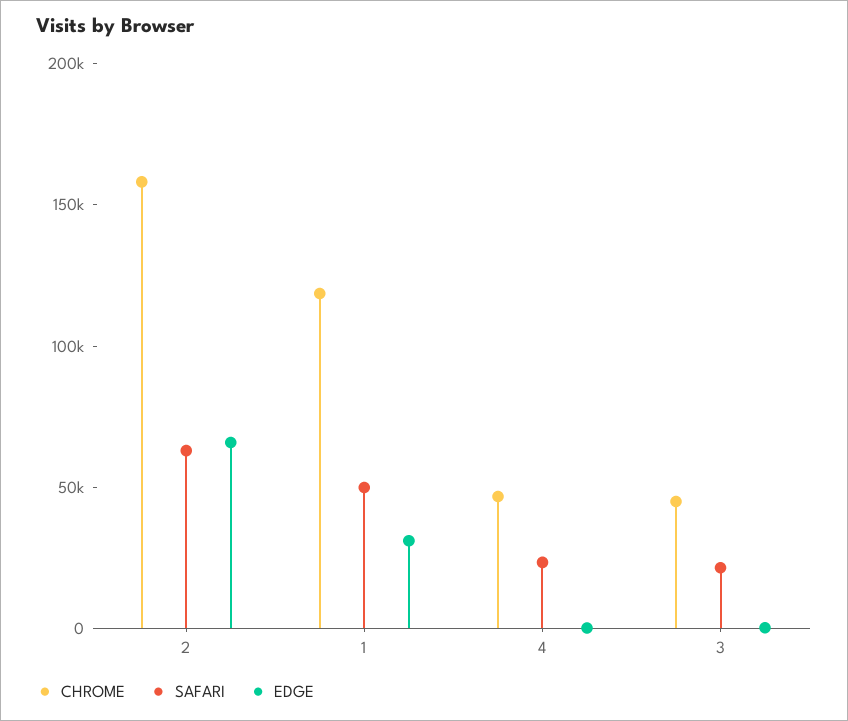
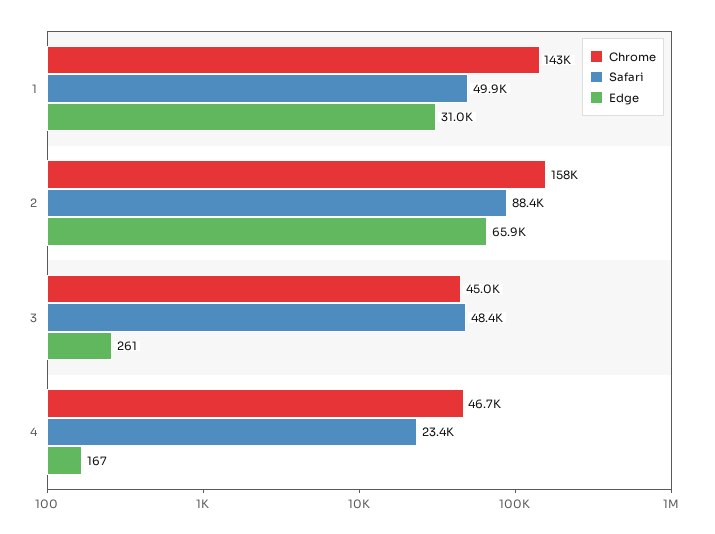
SAFARI, 2: 60000 -> 88400
CHROME, 1: 120000 -> 143000
SAFARI, 3: 20000 -> 48400

